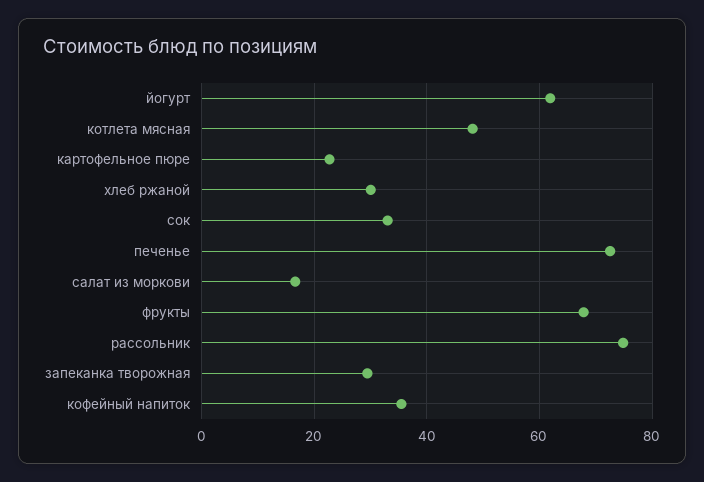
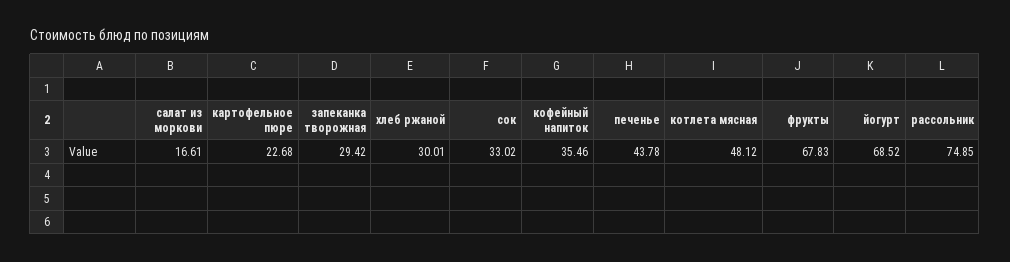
йогурт: 62 -> 68.52
печенье: 72 -> 43.78

